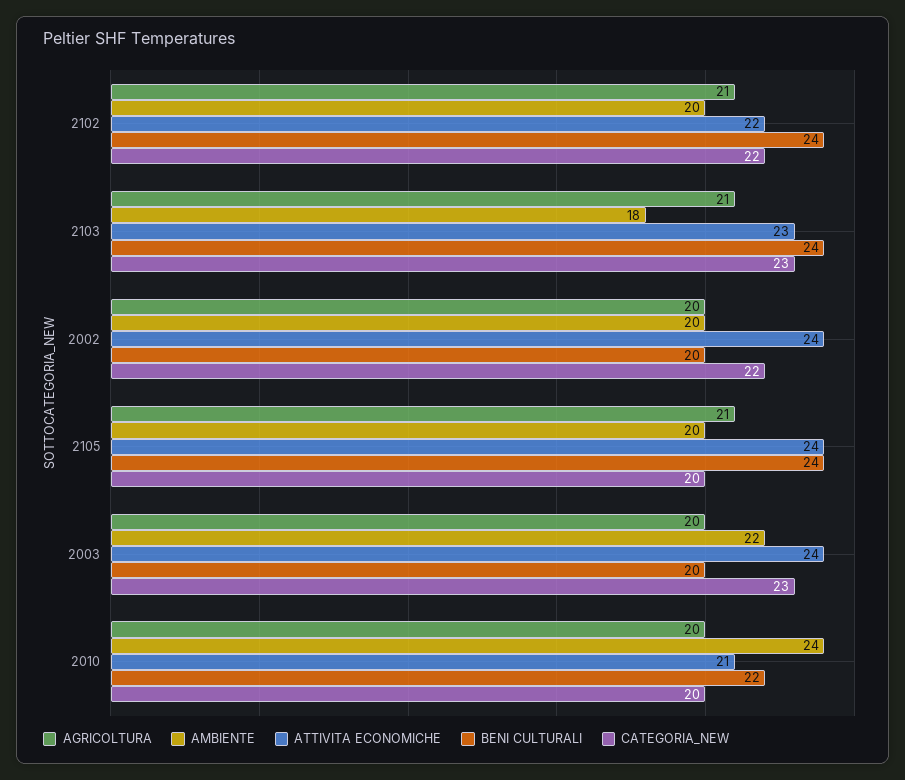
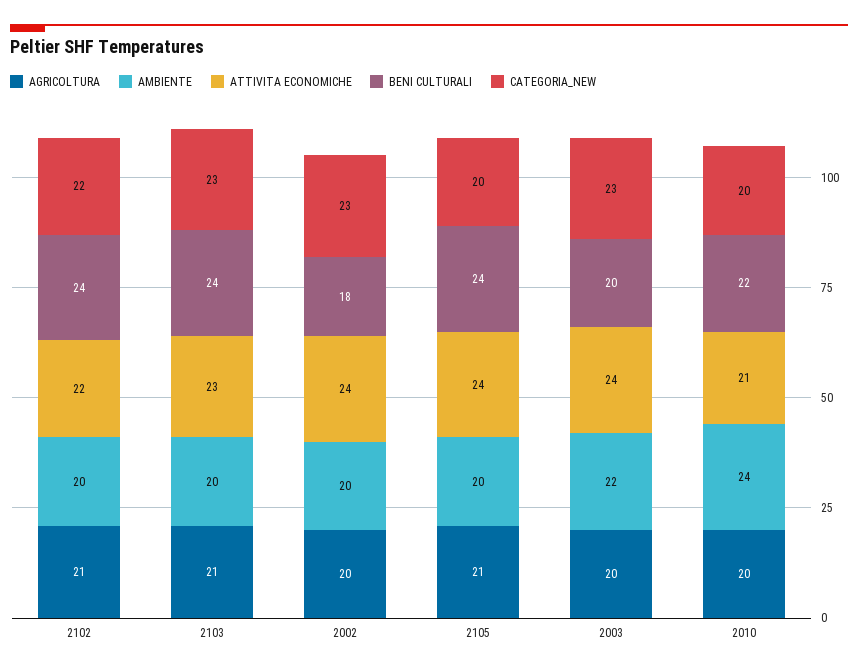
AMBIENTE, 2103: 18 -> 20
BENI CULTURALI, 2002: 20 -> 18
CATEGORIA_NEW, 2002: 22 -> 23

